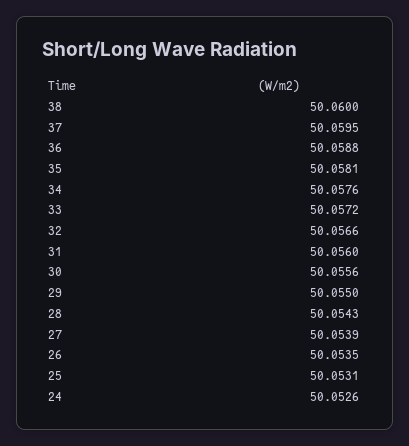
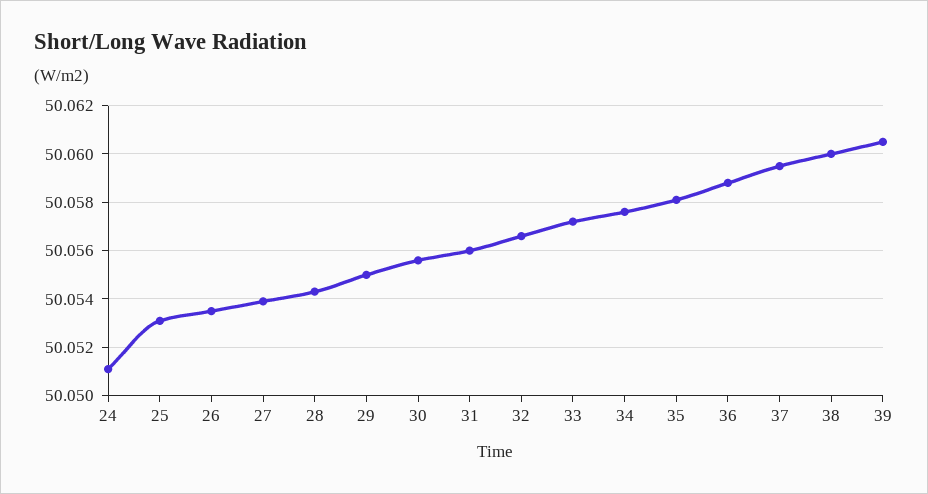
24: 50.0526 -> 50.051
39: none -> 50.0605

